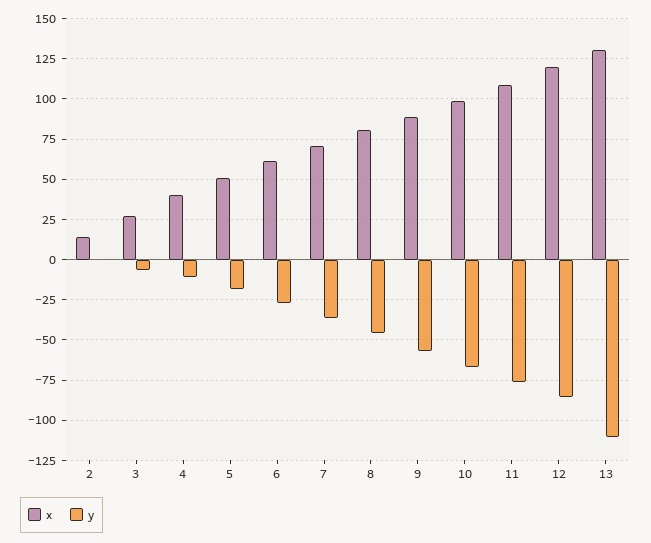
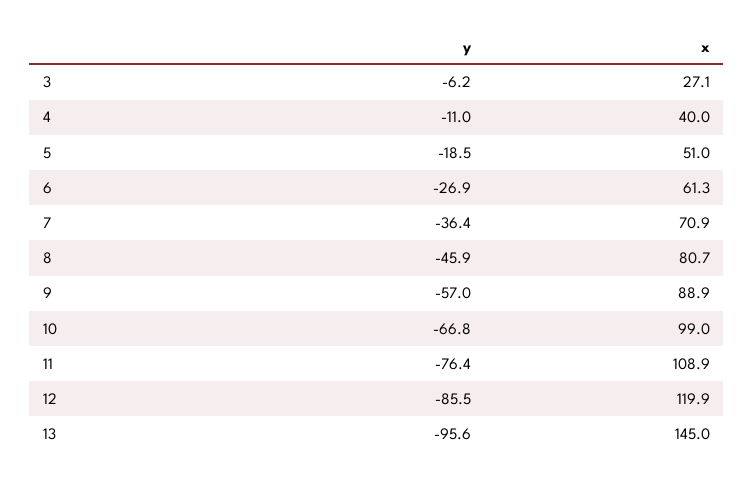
x, 2: 15 -> none
y, 2: 0 -> none
x, 13: 130 -> 145
y, 13: -110 -> -95.6

